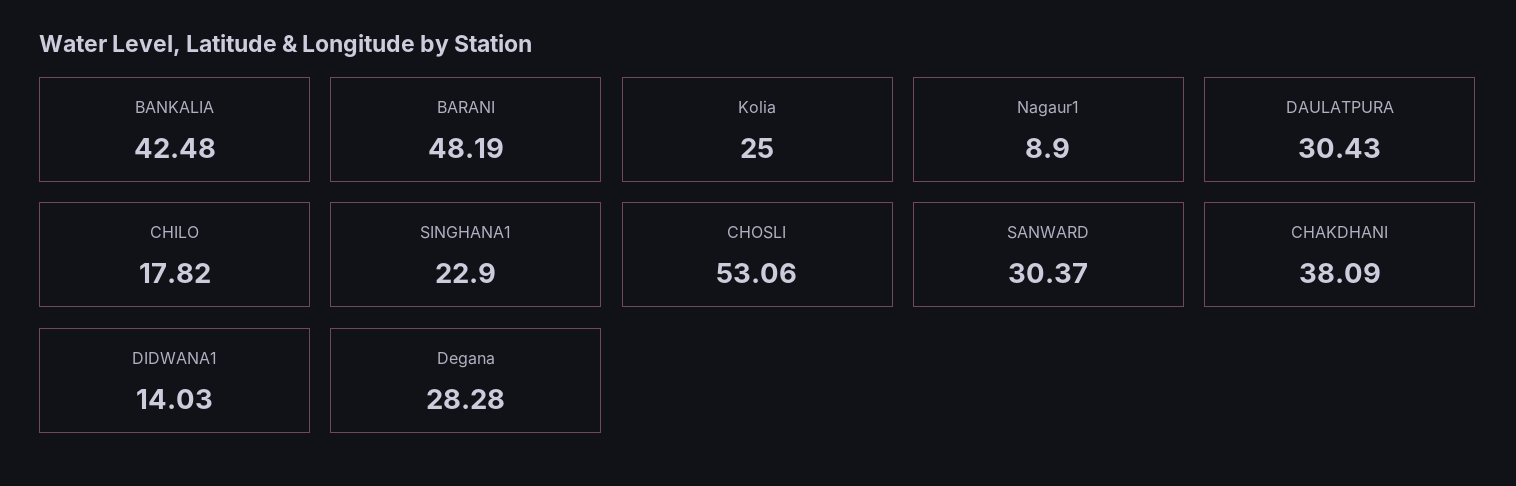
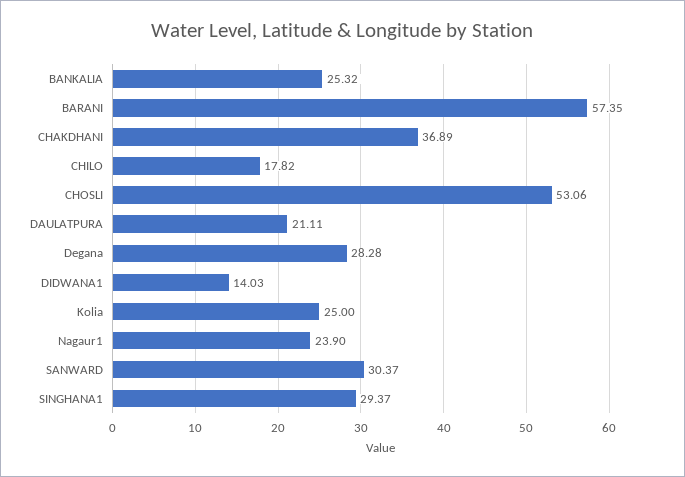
BANKALIA: 42.48 -> 25.32
BARANI: 48.19 -> 57.35
Nagaur1: 8.9 -> 23.9
DAULATPURA: 30.43 -> 21.11
SINGHANA1: 22.9 -> 29.37
CHAKDHANI: 38.09 -> 36.89

